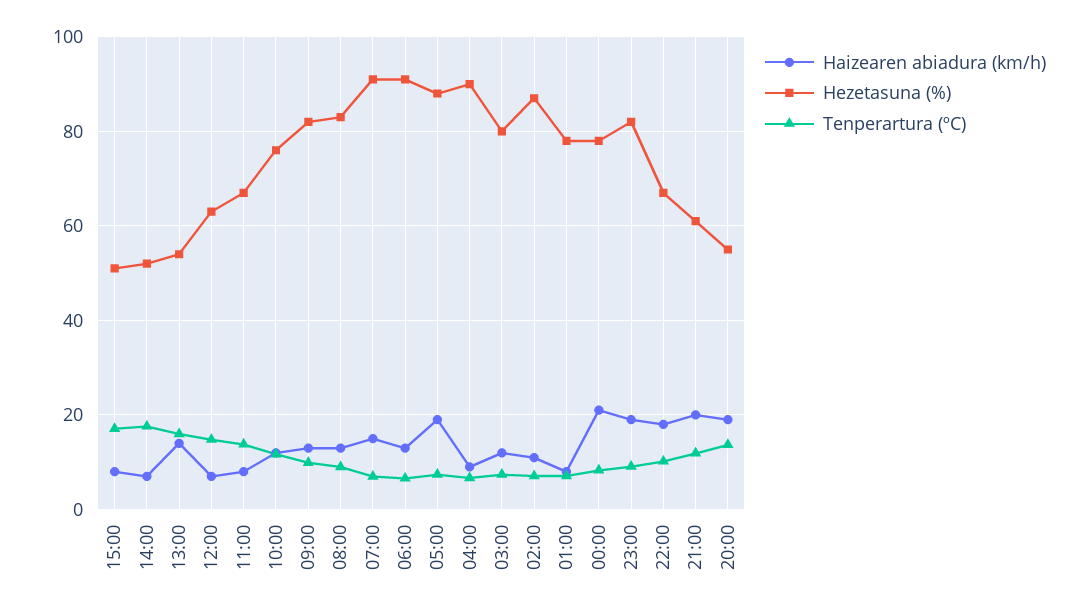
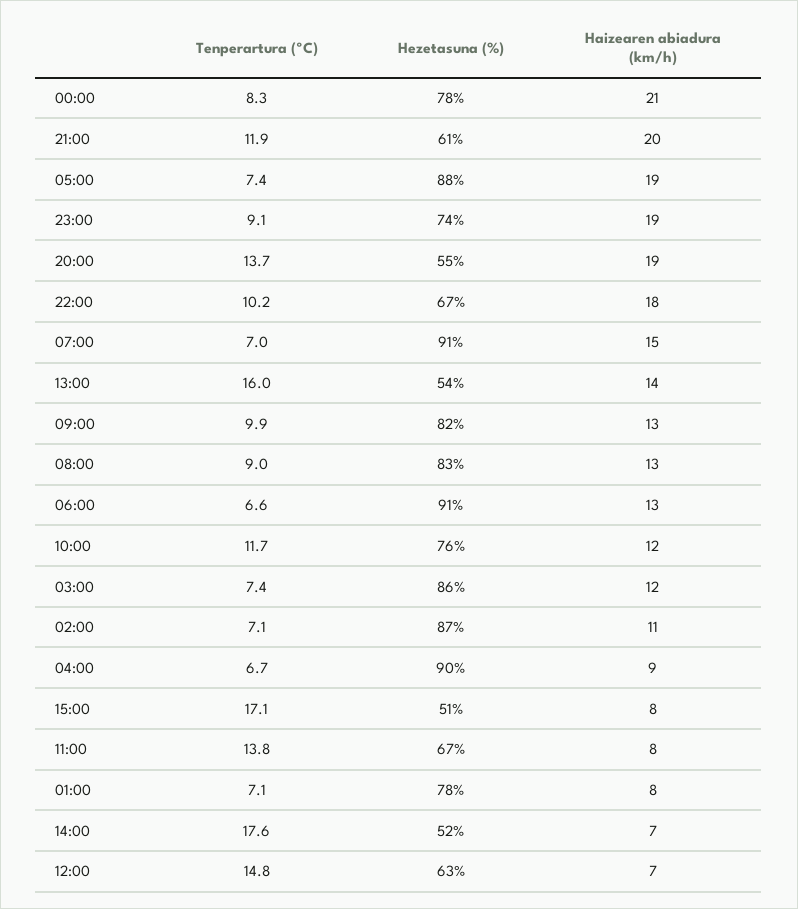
Hezetasuna (%), 03:00: 80 -> 86
Hezetasuna (%), 23:00: 82 -> 74

